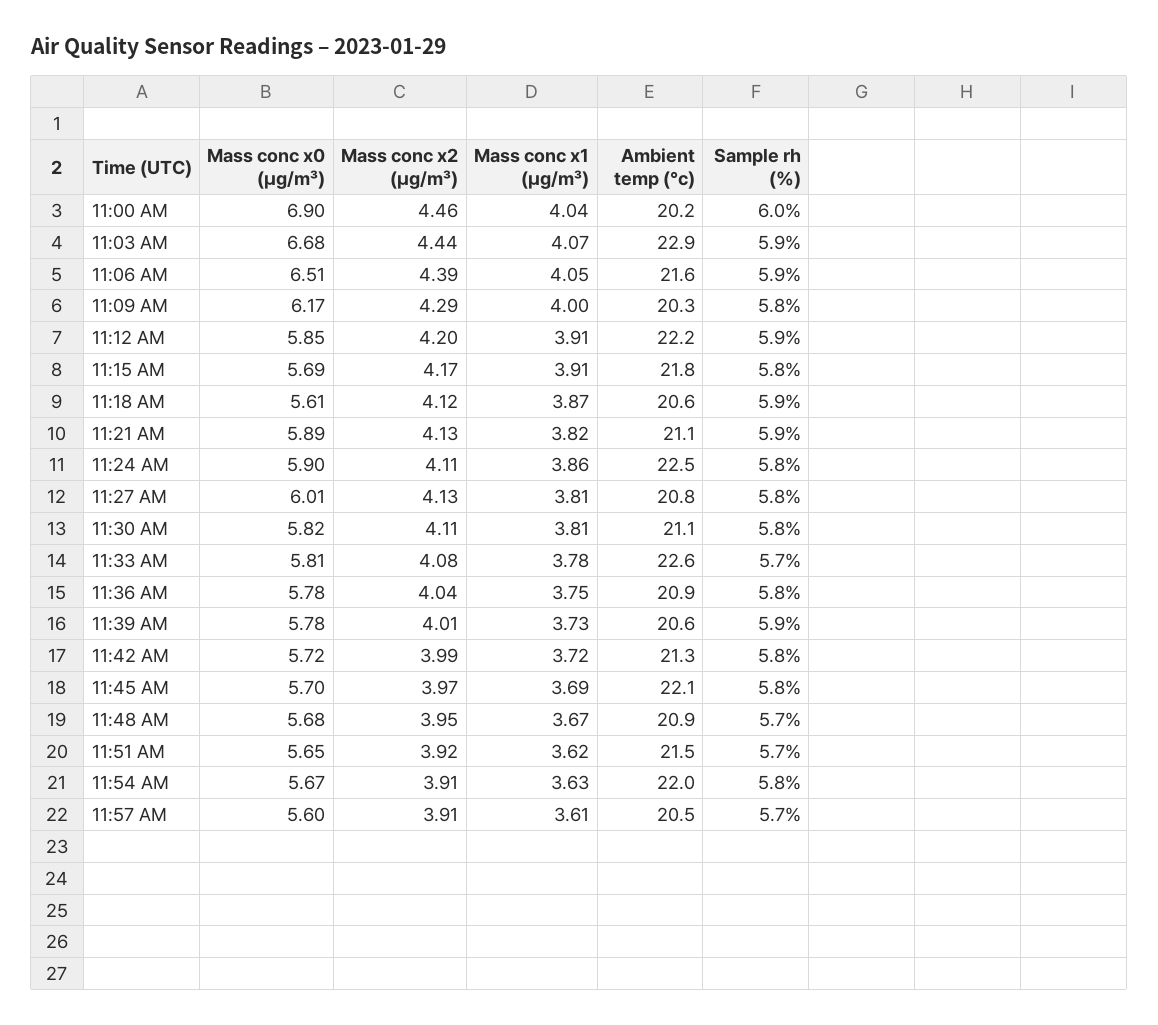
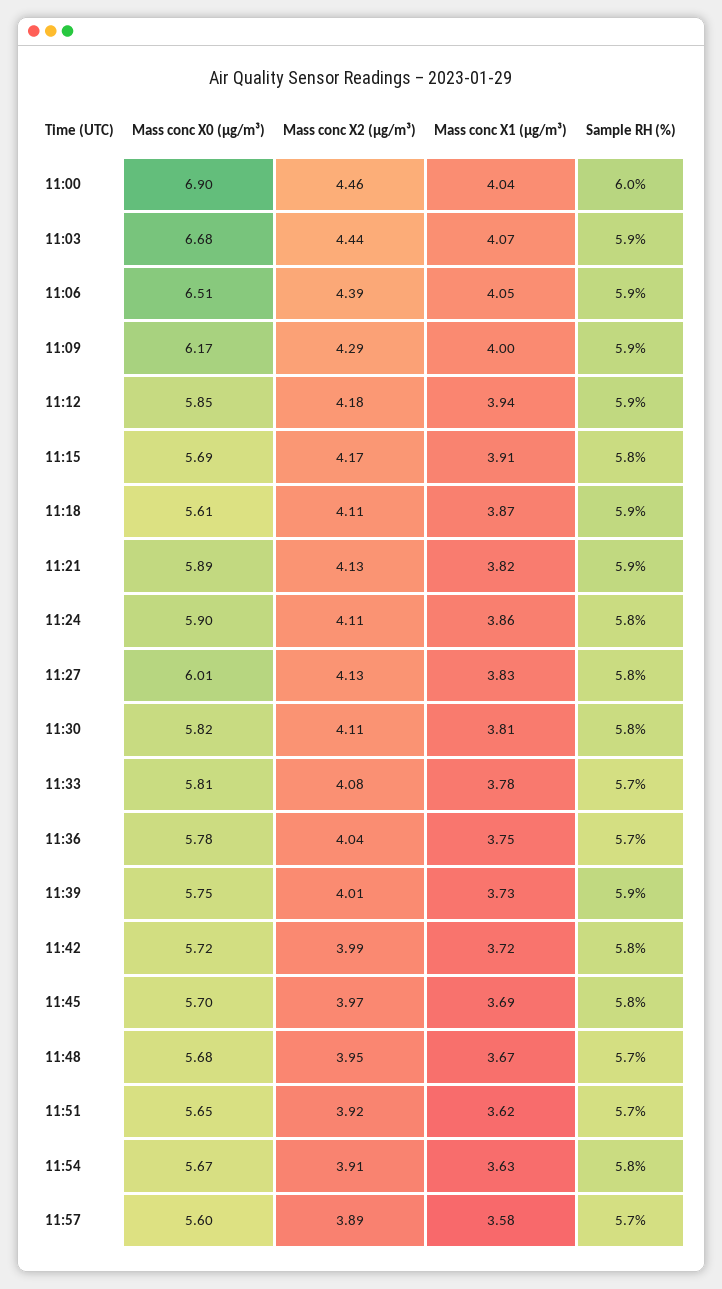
Ambient temp (°c), 11:00 AM: 20.2 -> none
Ambient temp (°c), 11:03 AM: 22.9 -> none
Ambient temp (°c), 11:06 AM: 21.6 -> none
Ambient temp (°c), 11:09 AM: 20.3 -> none
Sample rh (%), 11:09 AM: 5.8 -> 5.9
Mass conc x2 (μg/m³), 11:12 AM: 4.2 -> 4.18
Mass conc x1 (μg/m³), 11:12 AM: 3.91 -> 3.94
Ambient temp (°c), 11:12 AM: 22.2 -> none
Ambient temp (°c), 11:15 AM: 21.8 -> none
Mass conc x2 (μg/m³), 11:18 AM: 4.12 -> 4.11
Ambient temp (°c), 11:18 AM: 20.6 -> none
Ambient temp (°c), 11:21 AM: 21.1 -> none
Ambient temp (°c), 11:24 AM: 22.5 -> none
Mass conc x1 (μg/m³), 11:27 AM: 3.81 -> 3.83
Ambient temp (°c), 11:27 AM: 20.8 -> none
Ambient temp (°c), 11:30 AM: 21.1 -> none
Ambient temp (°c), 11:33 AM: 22.6 -> none
Ambient temp (°c), 11:36 AM: 20.9 -> none
Sample rh (%), 11:36 AM: 5.8 -> 5.7
Mass conc x0 (μg/m³), 11:39 AM: 5.78 -> 5.75
Ambient temp (°c), 11:39 AM: 20.6 -> none
Ambient temp (°c), 11:42 AM: 21.3 -> none
Ambient temp (°c), 11:45 AM: 22.1 -> none
Ambient temp (°c), 11:48 AM: 20.9 -> none
Ambient temp (°c), 11:51 AM: 21.5 -> none
Ambient temp (°c), 11:54 AM: 22 -> none
Mass conc x2 (μg/m³), 11:57 AM: 3.91 -> 3.89
Mass conc x1 (μg/m³), 11:57 AM: 3.61 -> 3.58
Ambient temp (°c), 11:57 AM: 20.5 -> none

